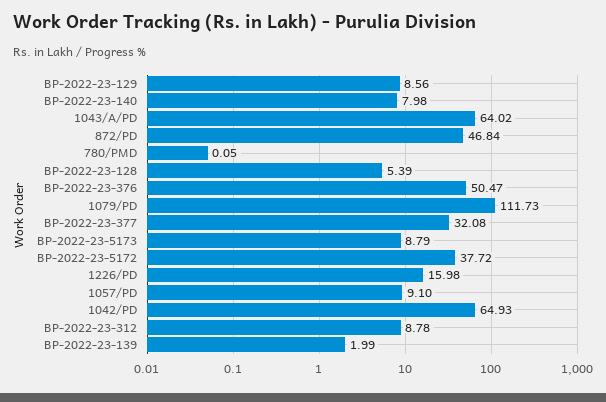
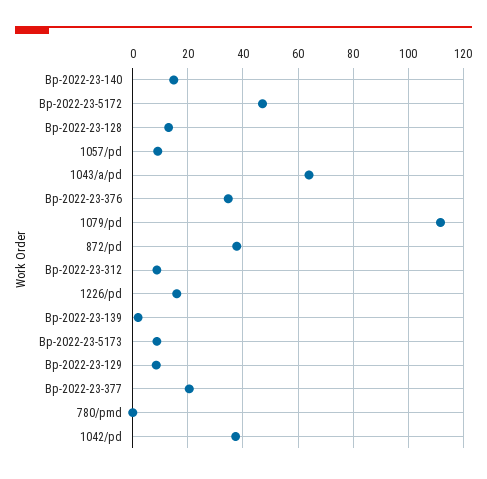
BP-2022-23-140: 7.98 -> 15
872/PD: 46.84 -> 37.5
BP-2022-23-128: 5.39 -> 12.5
BP-2022-23-376: 50.47 -> 35
BP-2022-23-377: 32.08 -> 20
BP-2022-23-5172: 37.72 -> 47.5
1042/PD: 64.93 -> 37.5

